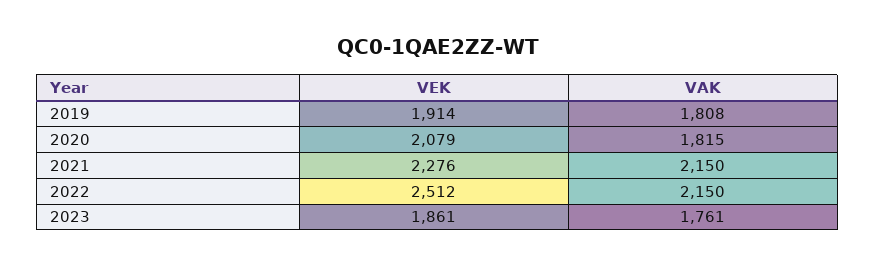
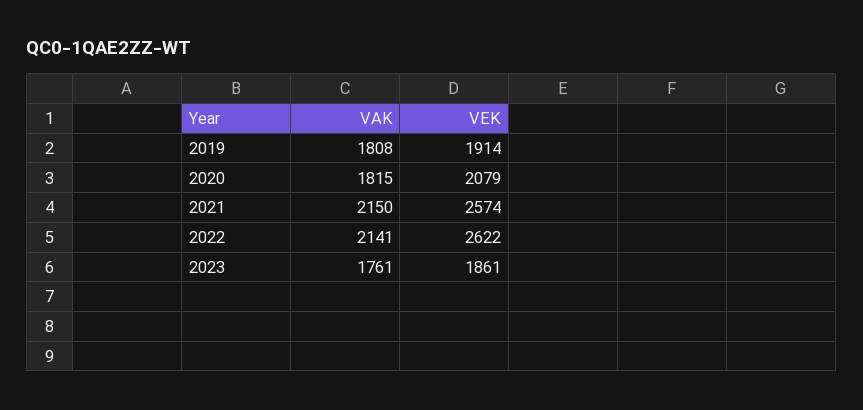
VEK, 2021: 2276 -> 2574
VEK, 2022: 2512 -> 2622
VAK, 2022: 2150 -> 2141

